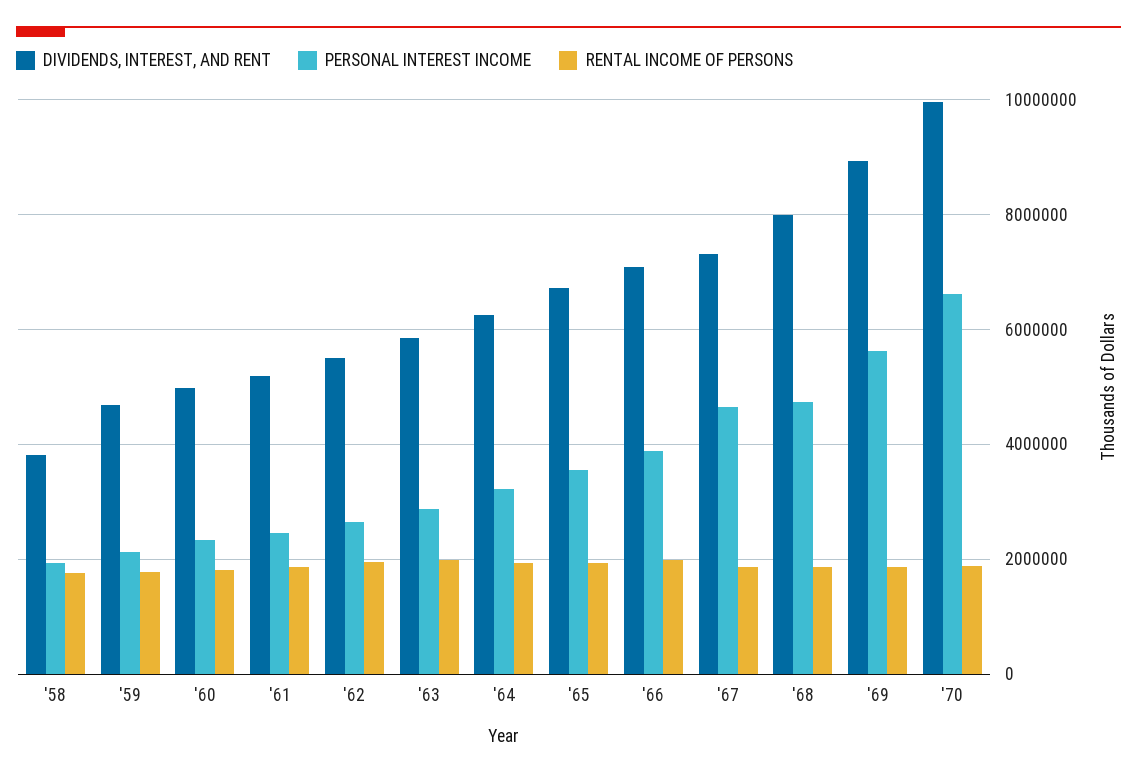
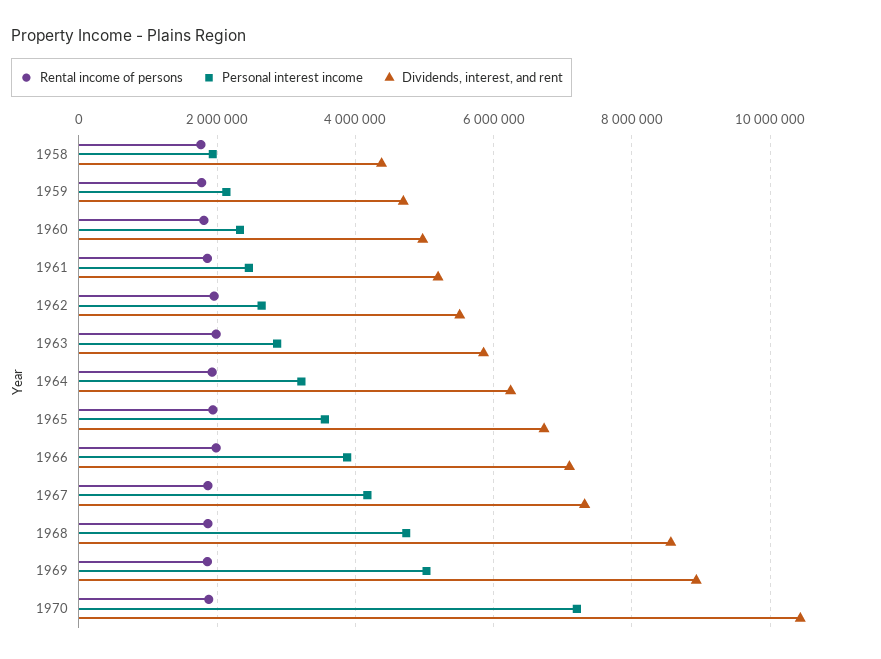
DIVIDENDS, INTEREST, AND RENT, '58: 3800000 -> 4400000
PERSONAL INTEREST INCOME, '67: 4600000 -> 4200000
DIVIDENDS, INTEREST, AND RENT, '68: 8000000 -> 8600000
PERSONAL INTEREST INCOME, '69: 5600000 -> 5000000
DIVIDENDS, INTEREST, AND RENT, '70: 10000000 -> 10400000
PERSONAL INTEREST INCOME, '70: 6600000 -> 7200000

